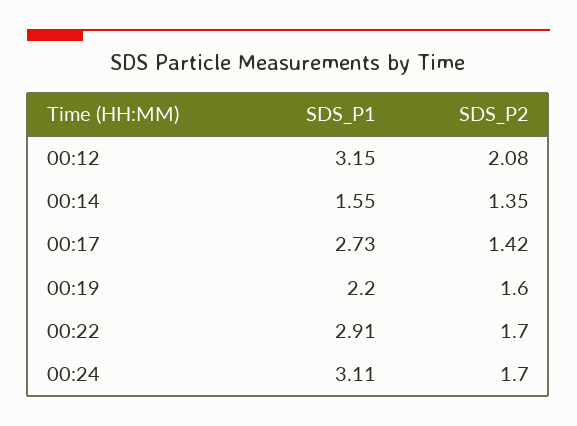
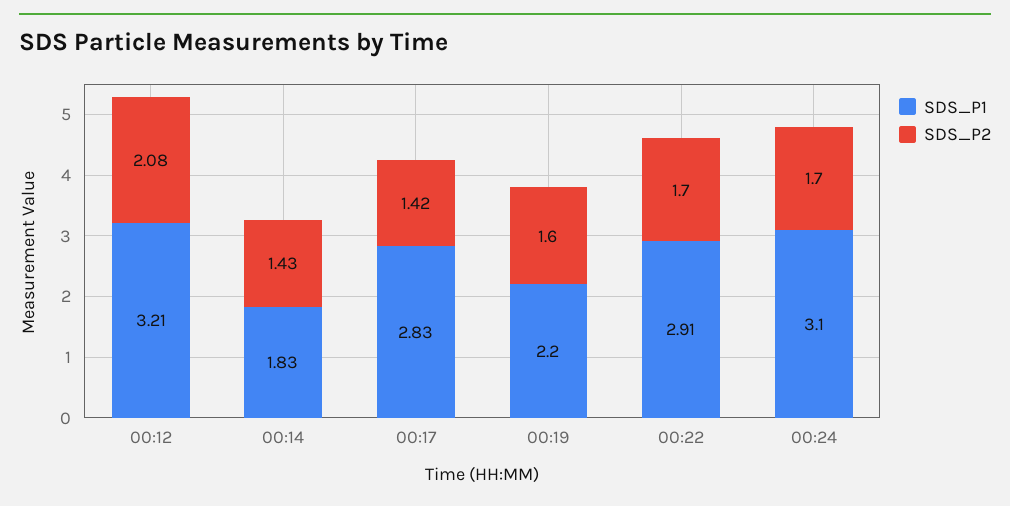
SDS_P1, 00:12: 3.15 -> 3.21
SDS_P1, 00:14: 1.55 -> 1.83
SDS_P2, 00:14: 1.35 -> 1.43
SDS_P1, 00:17: 2.73 -> 2.83
SDS_P1, 00:24: 3.11 -> 3.1

